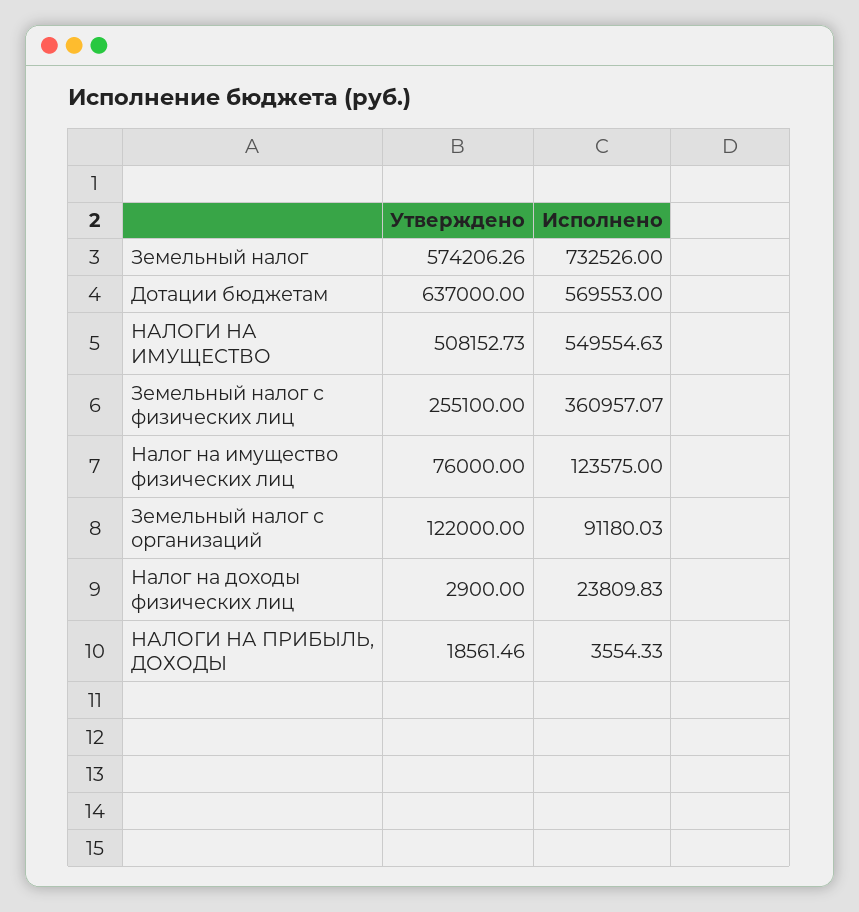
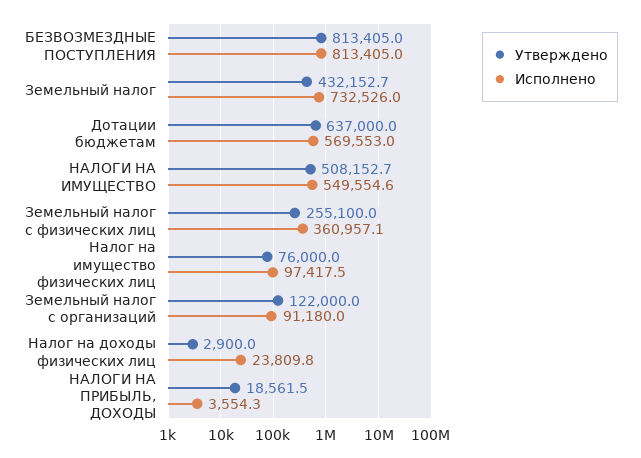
Утверждено, Земельный налог: 574206.26 -> 432152.7
Исполнено, Налог на имущество физических лиц: 123575 -> 97417.5
Утверждено, БЕЗВОЗМЕЗДНЫЕ ПОСТУПЛЕНИЯ: none -> 813405
Исполнено, БЕЗВОЗМЕЗДНЫЕ ПОСТУПЛЕНИЯ: none -> 813405

